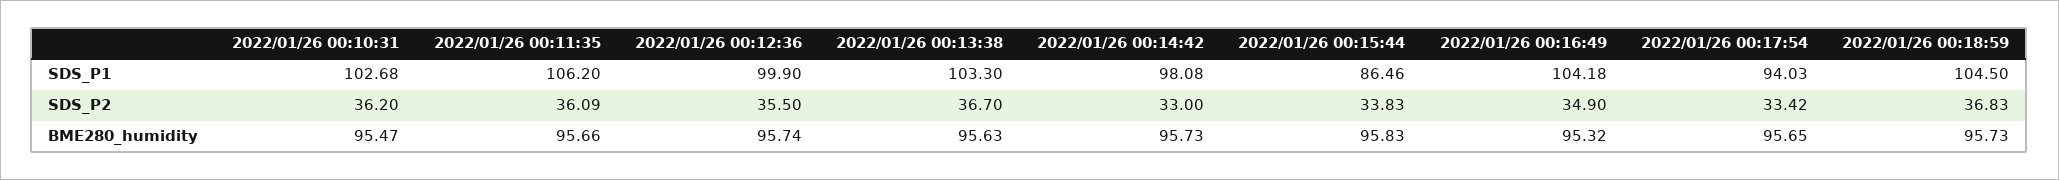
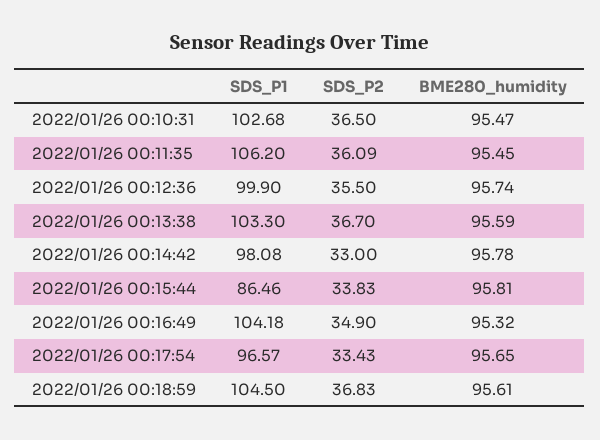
2022/01/26 00:17:54, SDS_P1: 94.03 -> 96.57
2022/01/26 00:10:31, SDS_P2: 36.2 -> 36.5
2022/01/26 00:17:54, SDS_P2: 33.42 -> 33.43
2022/01/26 00:11:35, BME280_humidity: 95.66 -> 95.45
2022/01/26 00:13:38, BME280_humidity: 95.63 -> 95.59
2022/01/26 00:14:42, BME280_humidity: 95.73 -> 95.78
2022/01/26 00:15:44, BME280_humidity: 95.83 -> 95.81
2022/01/26 00:18:59, BME280_humidity: 95.73 -> 95.61

